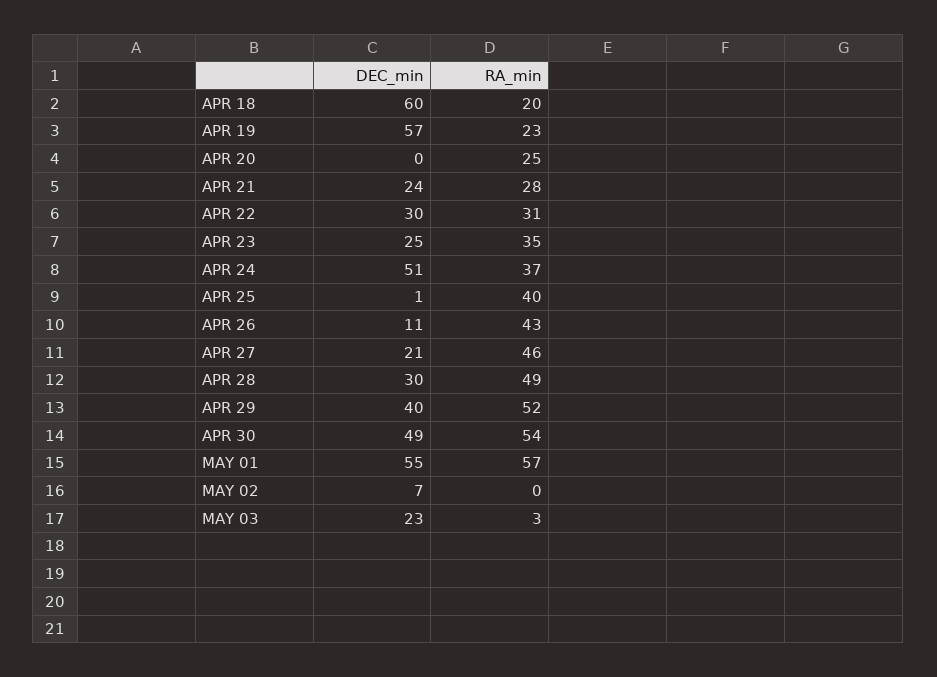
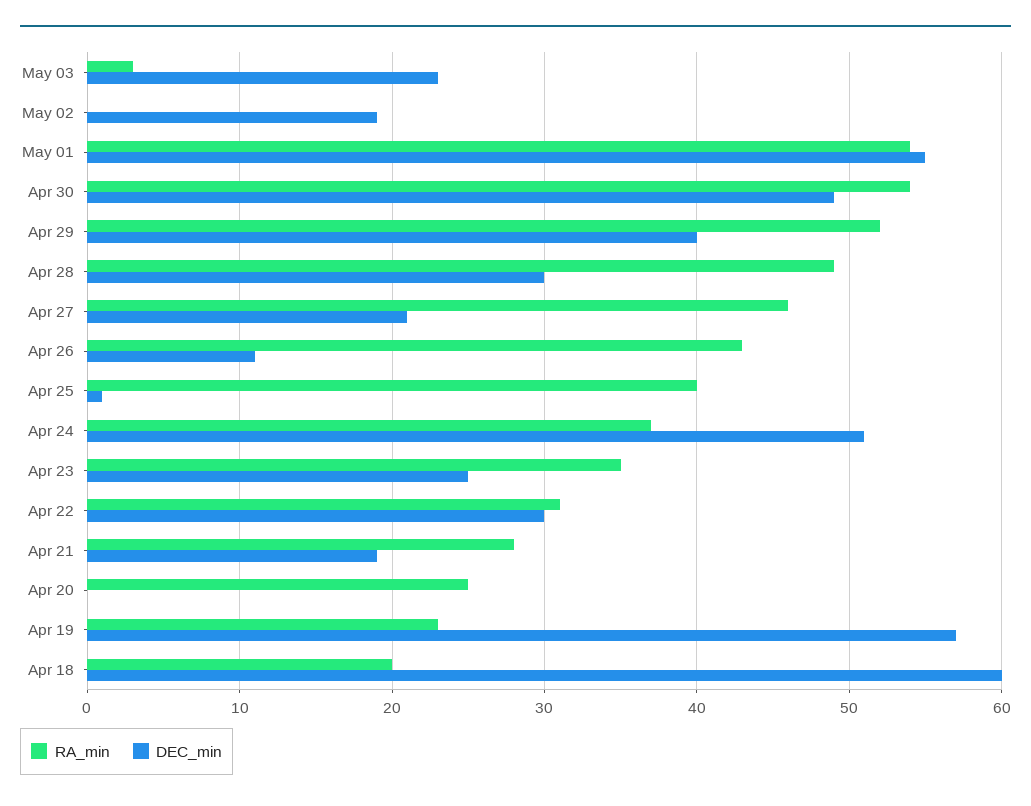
DEC_min, APR 21: 24 -> 19
RA_min, MAY 01: 57 -> 54
DEC_min, MAY 02: 7 -> 19

